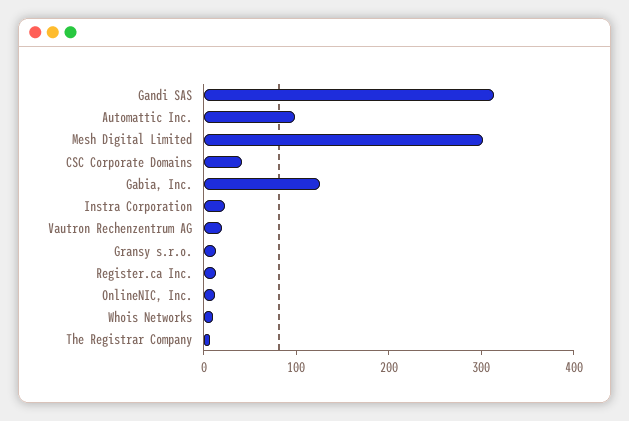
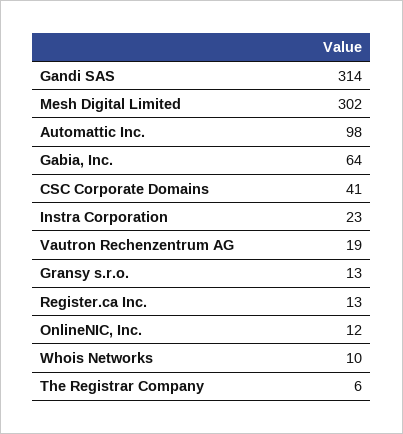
Gabia, Inc.: 120 -> 64

